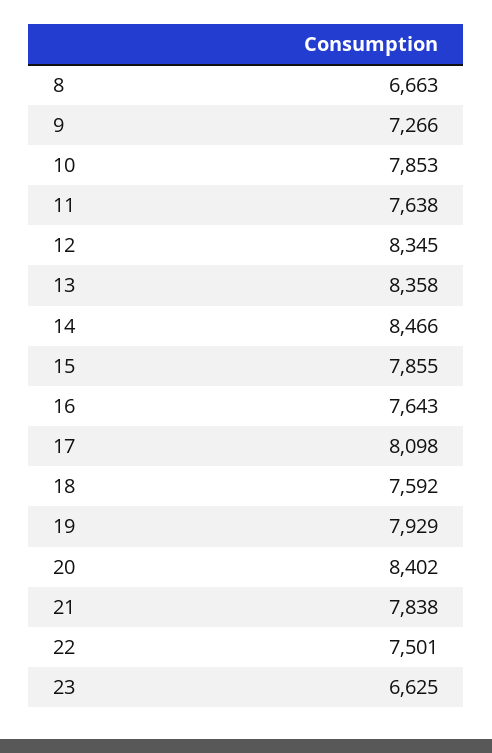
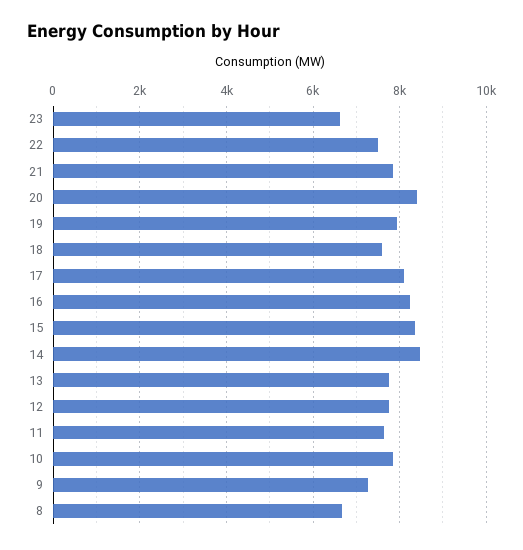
12: 8345 -> 7800
13: 8358 -> 7800
15: 7855 -> 8400
16: 7643 -> 8200

